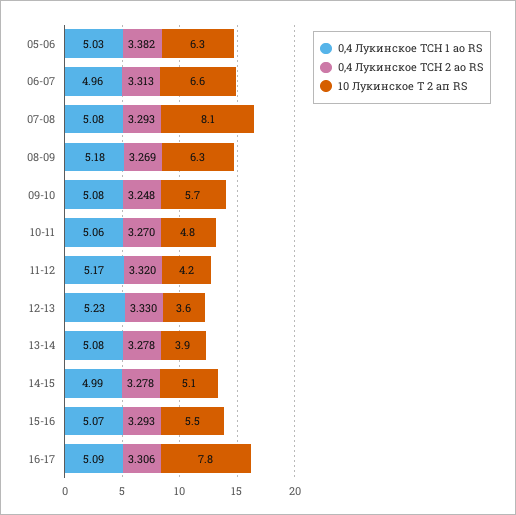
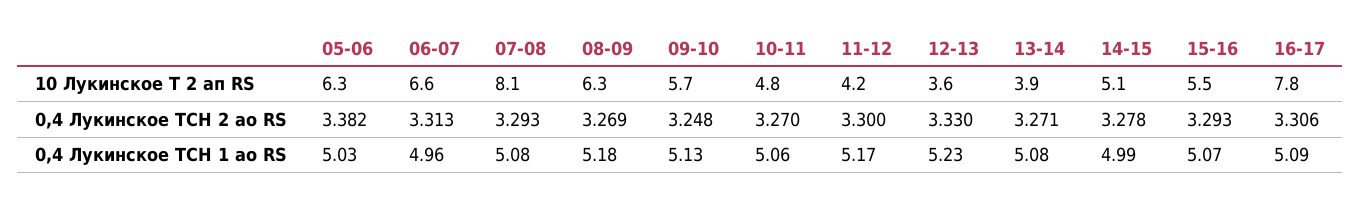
0,4 Лукинское ТСН 1 ао RS, 09-10: 5.08 -> 5.13
0,4 Лукинское ТСН 2 ао RS, 11-12: 3.32 -> 3.3
0,4 Лукинское ТСН 2 ао RS, 13-14: 3.278 -> 3.271

